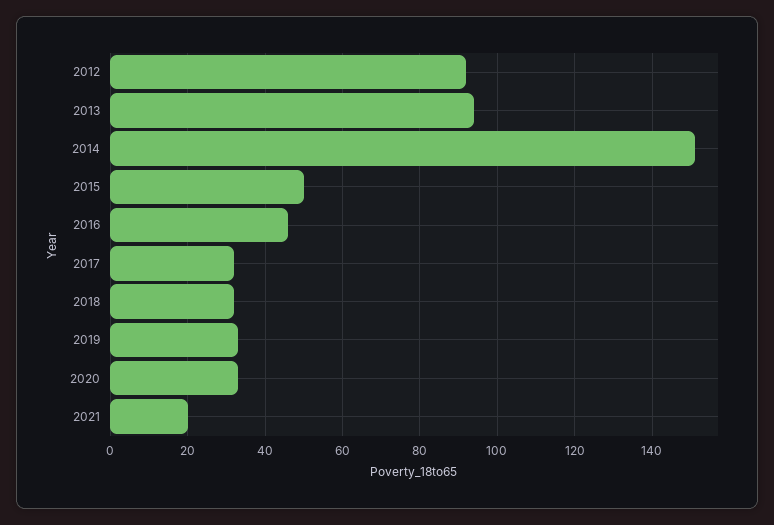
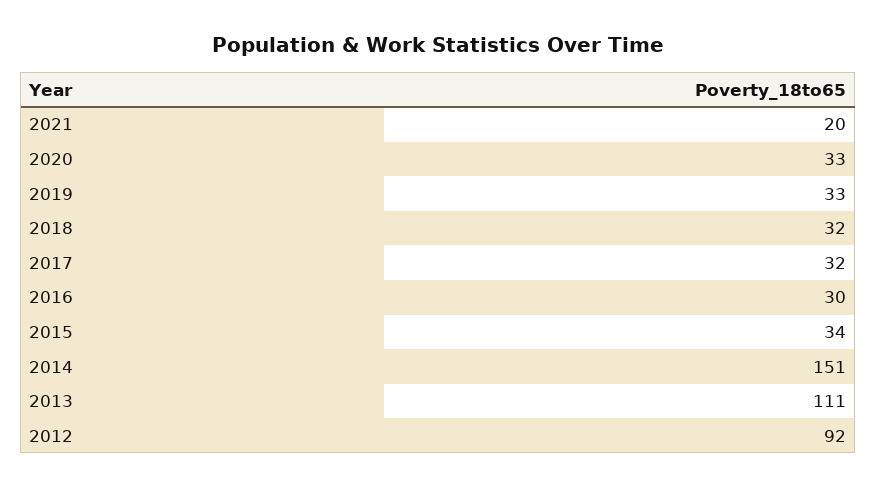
2013: 95 -> 111
2015: 50 -> 34
2016: 45 -> 30

